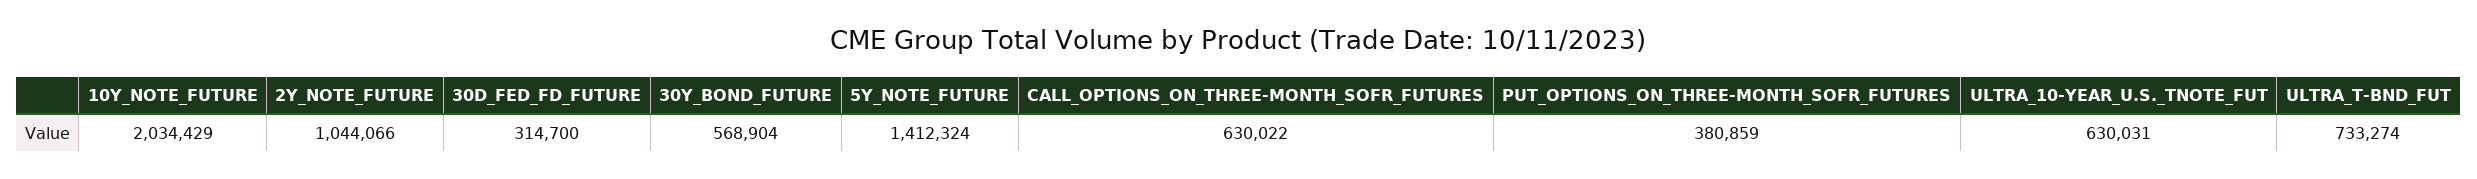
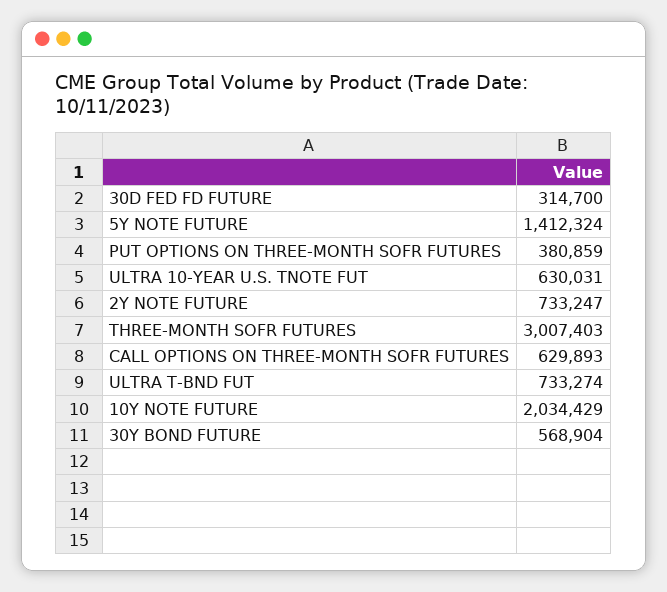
2Y_NOTE_FUTURE: 1044066 -> 733247
CALL_OPTIONS_ON_THREE-MONTH_SOFR_FUTURES: 630022 -> 629893
THREE-MONTH SOFR FUTURES: none -> 3007403

